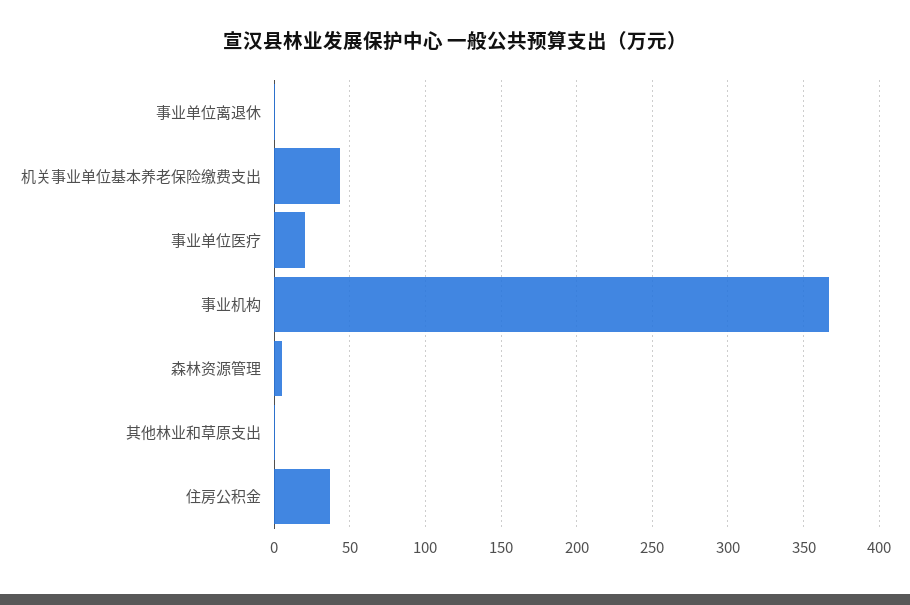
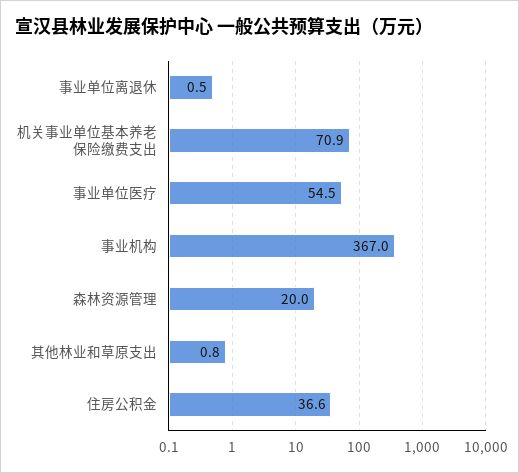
机关事业单位基本养老保险缴费支出: 45 -> 70.9
事业单位医疗: 20 -> 54.5
森林资源管理: 5 -> 20

